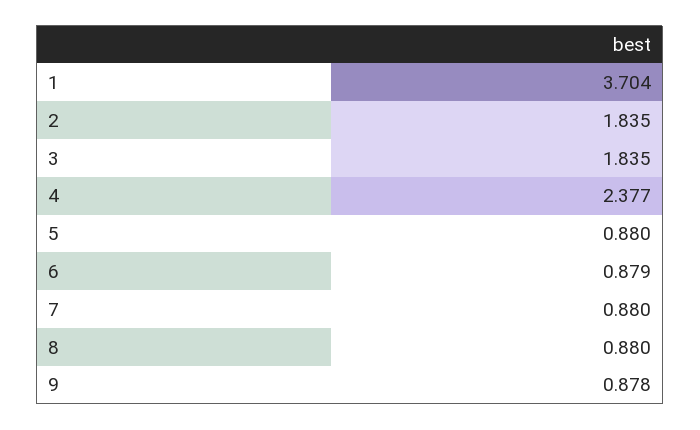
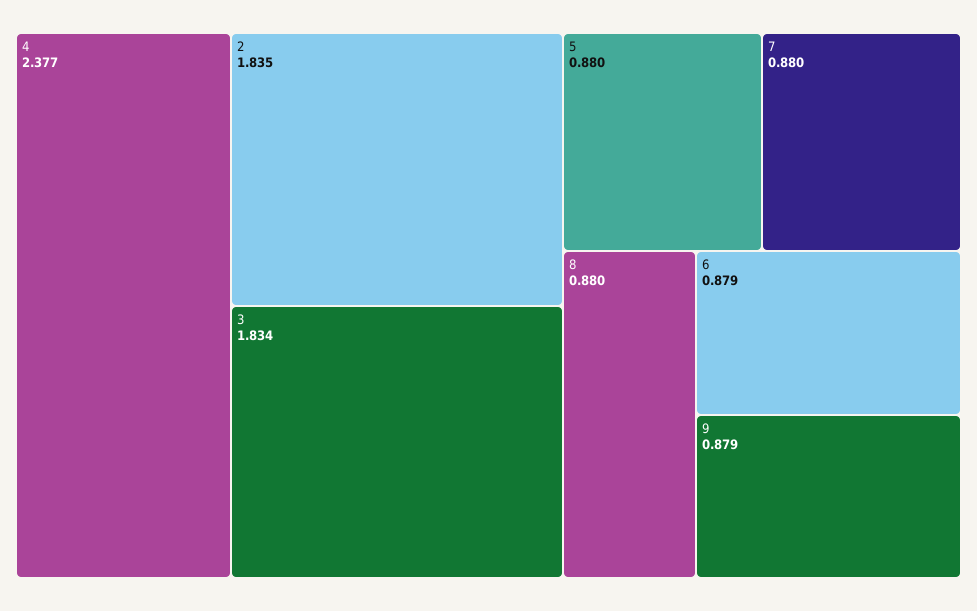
1: 3.704 -> none
3: 1.835 -> 1.834
9: 0.878 -> 0.879

